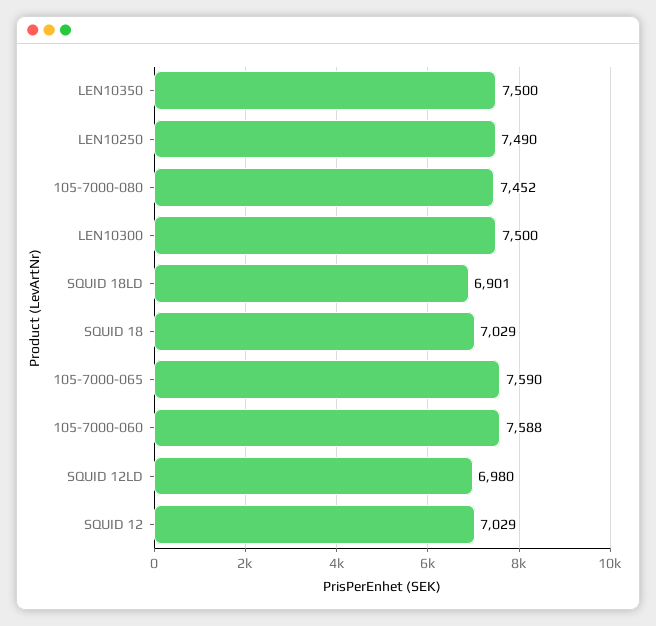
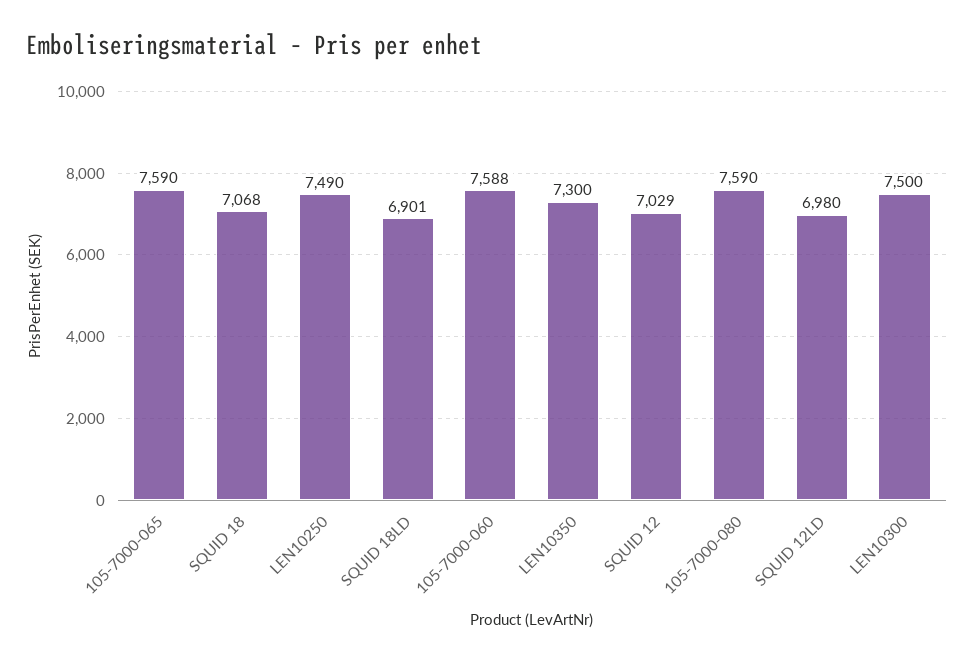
LEN10350: 7500 -> 7300
105-7000-080: 7452 -> 7590
SQUID 18: 7029 -> 7068

